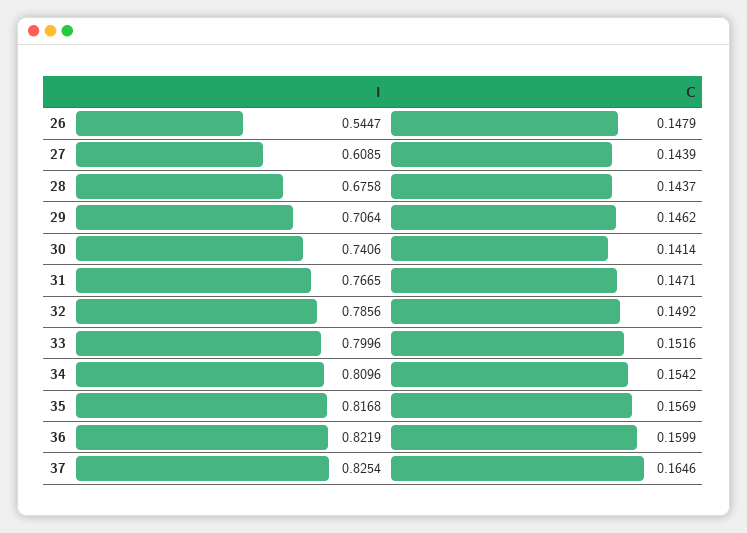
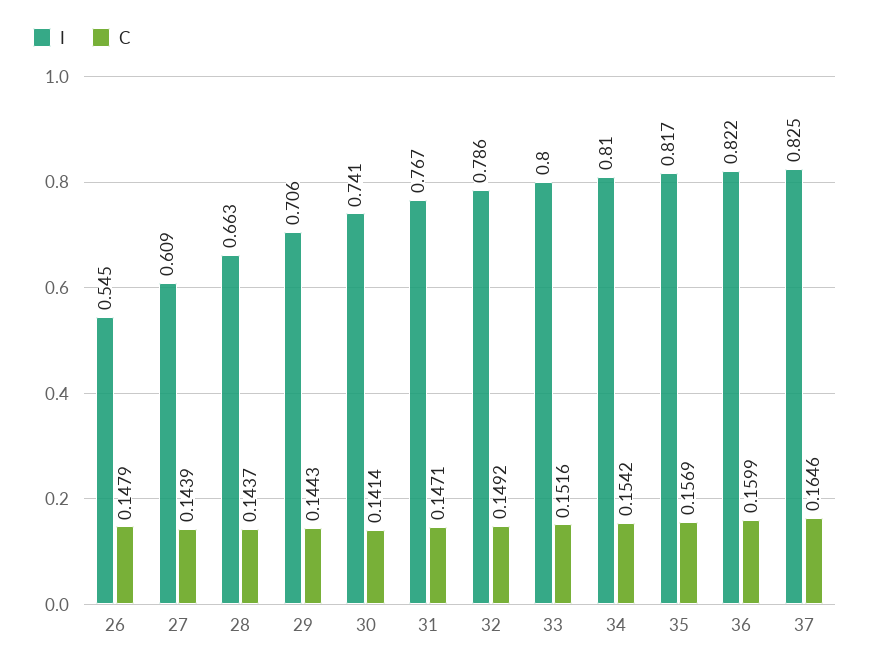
I, 28: 0.6758 -> 0.663
C, 29: 0.1462 -> 0.1443

